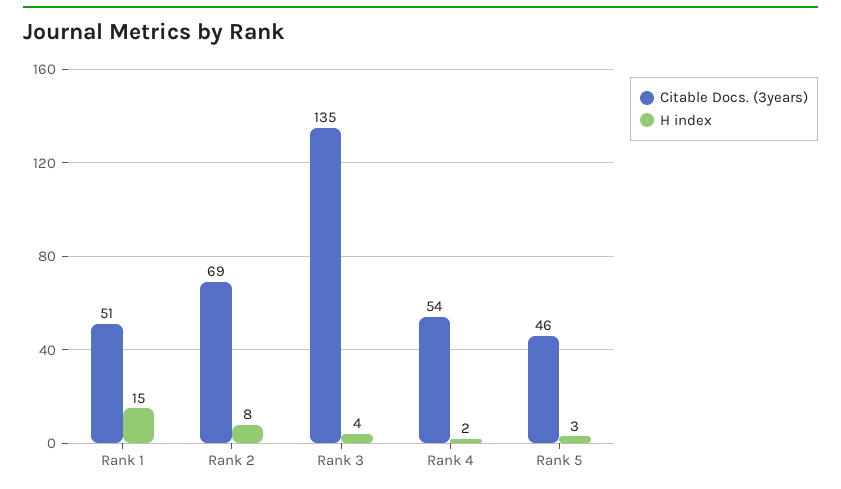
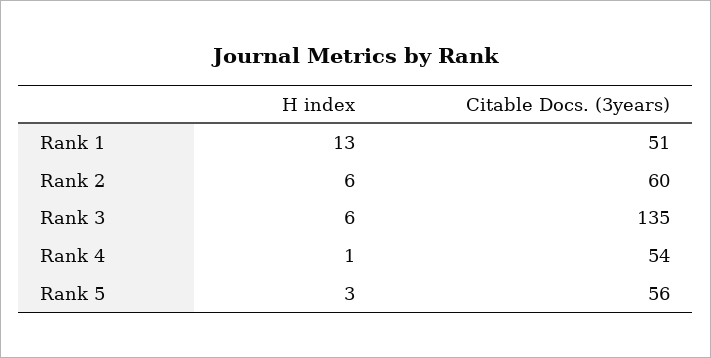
H index, Rank 1: 15 -> 13
Citable Docs. (3years), Rank 2: 69 -> 60
H index, Rank 2: 8 -> 6
H index, Rank 3: 4 -> 6
H index, Rank 4: 2 -> 1
Citable Docs. (3years), Rank 5: 46 -> 56

